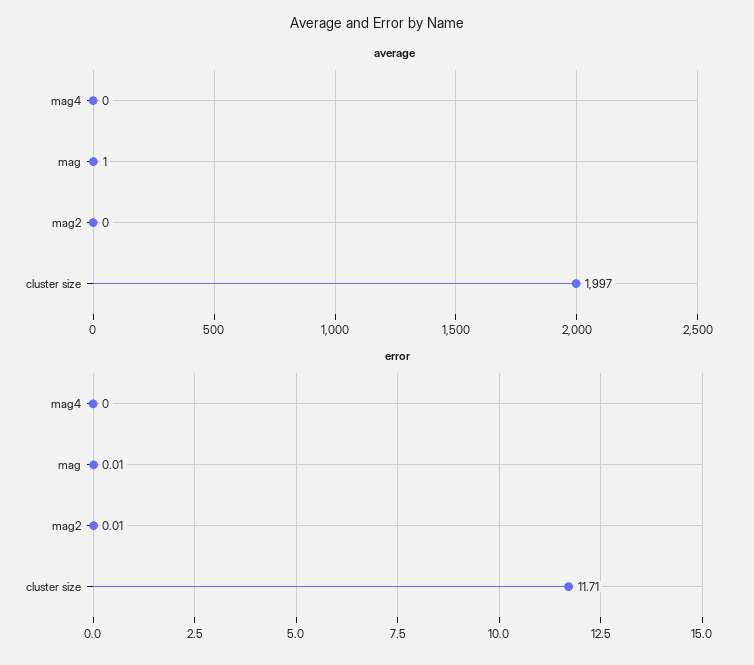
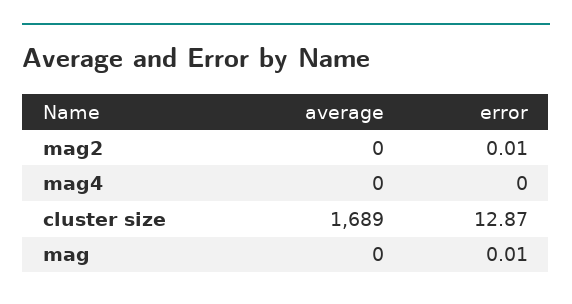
average, mag: 1 -> 0
average, cluster size: 1997 -> 1689
error, cluster size: 11.71 -> 12.87

